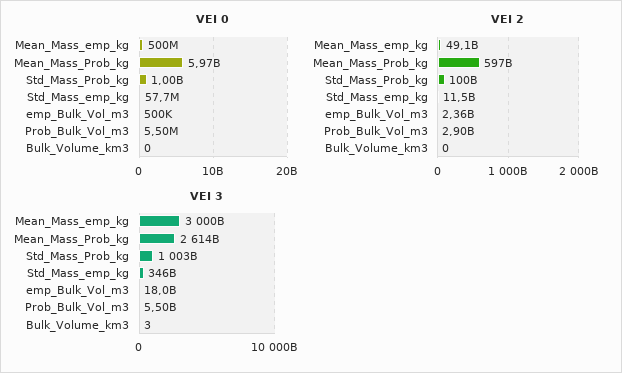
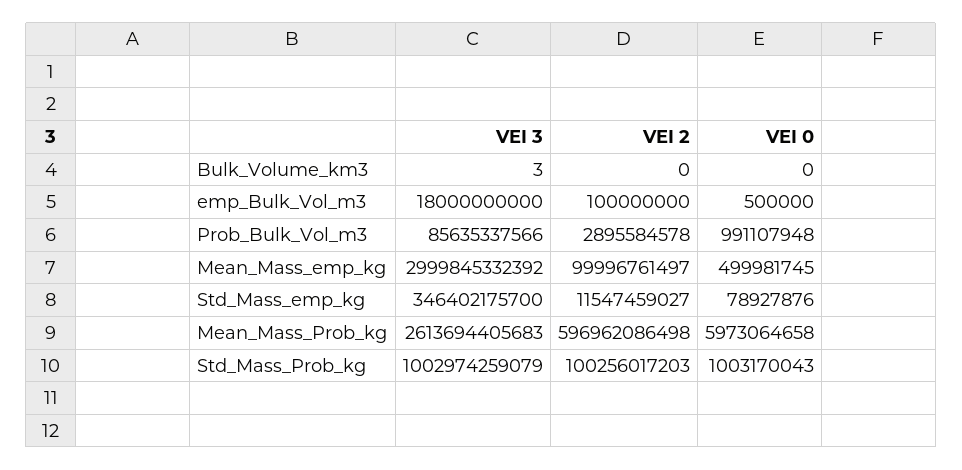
VEI 0, Std_Mass_emp_kg: 57700000 -> 78927876
VEI 0, Prob_Bulk_Vol_m3: 5500000 -> 991107948
VEI 2, Mean_Mass_emp_kg: 49100000000 -> 99996761497
VEI 2, emp_Bulk_Vol_m3: 2360000000 -> 100000000
VEI 3, Prob_Bulk_Vol_m3: 5500000000 -> 85635337566

